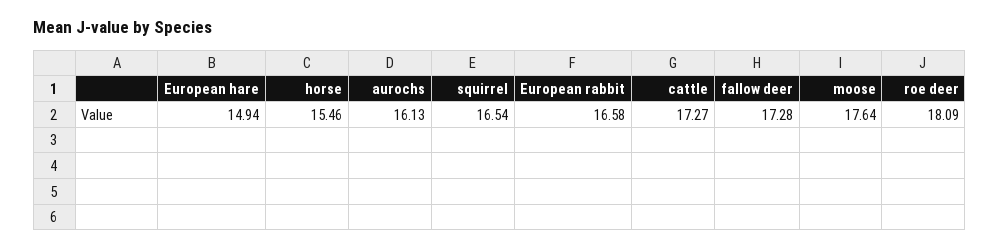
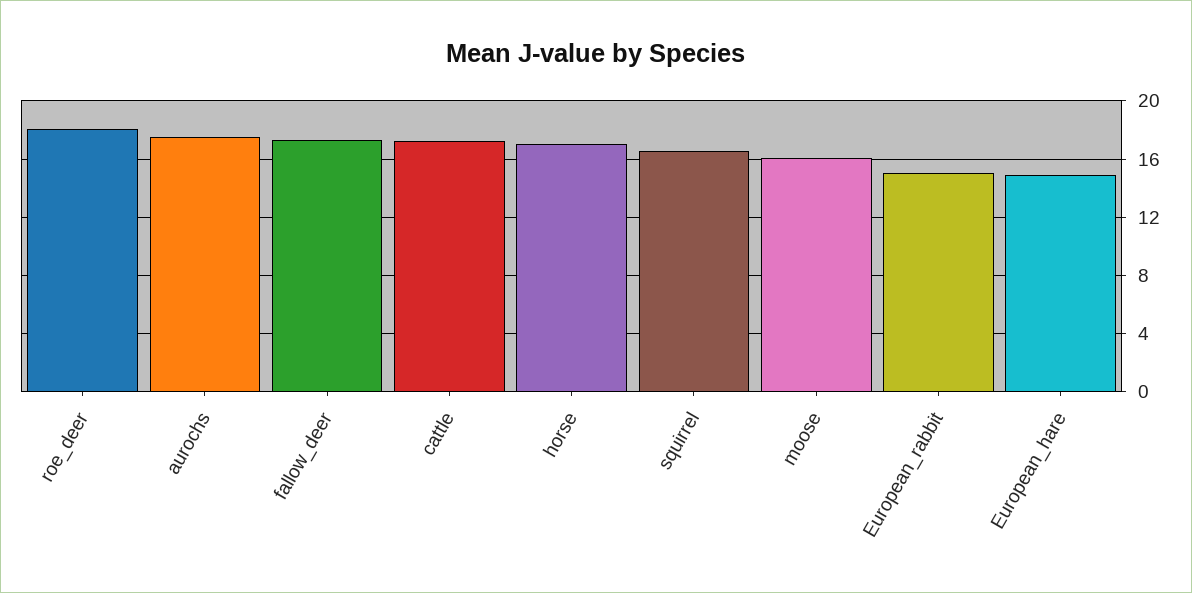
horse: 15.46 -> 17
aurochs: 16.13 -> 17.5
European rabbit: 16.58 -> 15
moose: 17.64 -> 16

